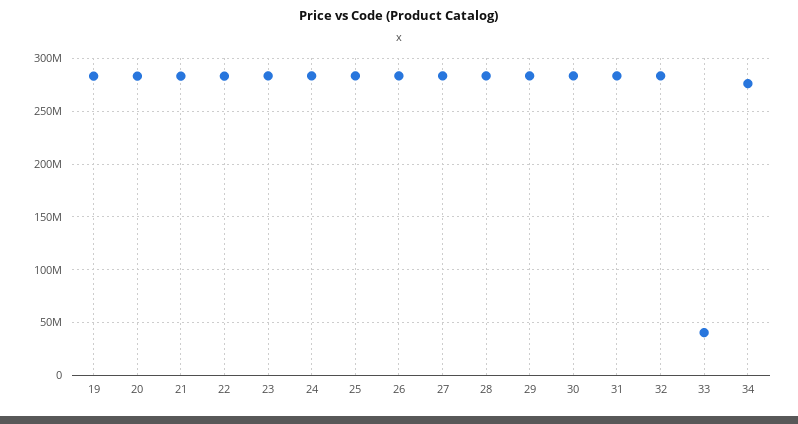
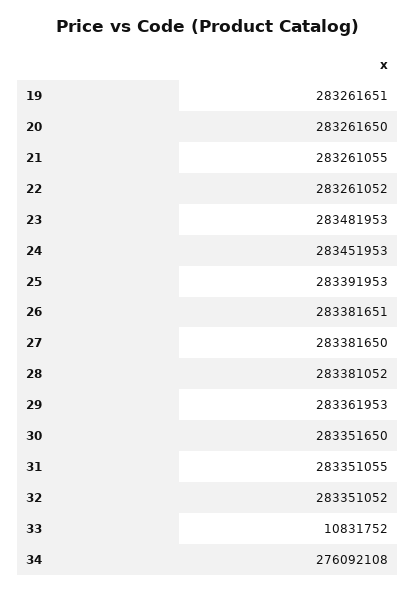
33: 40000000 -> 10831752

